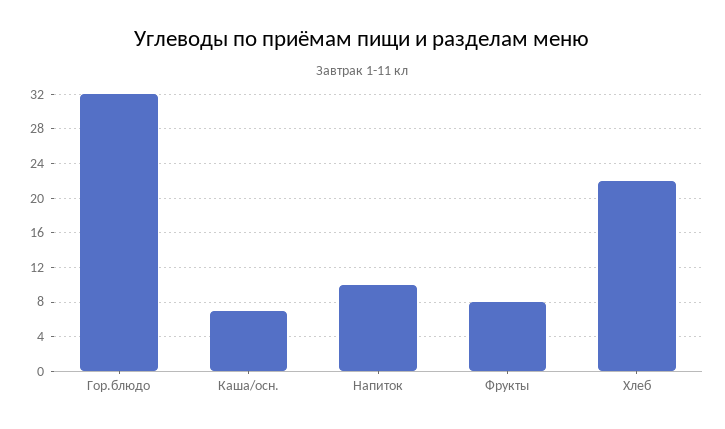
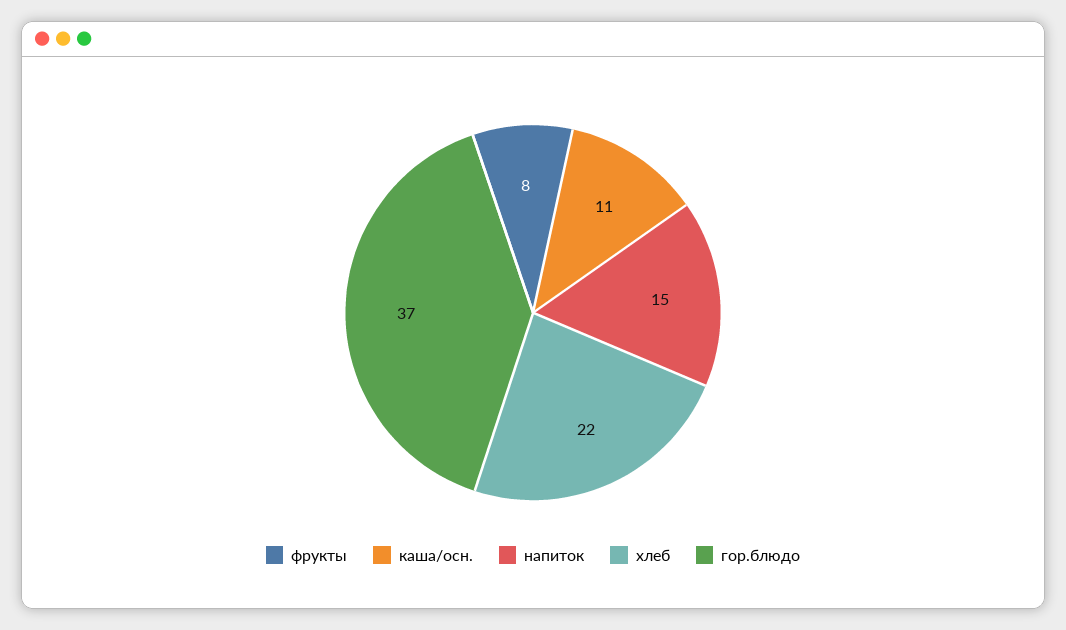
Гор.блюдо: 32 -> 37
Каша/осн.: 7 -> 11
Напиток: 10 -> 15

